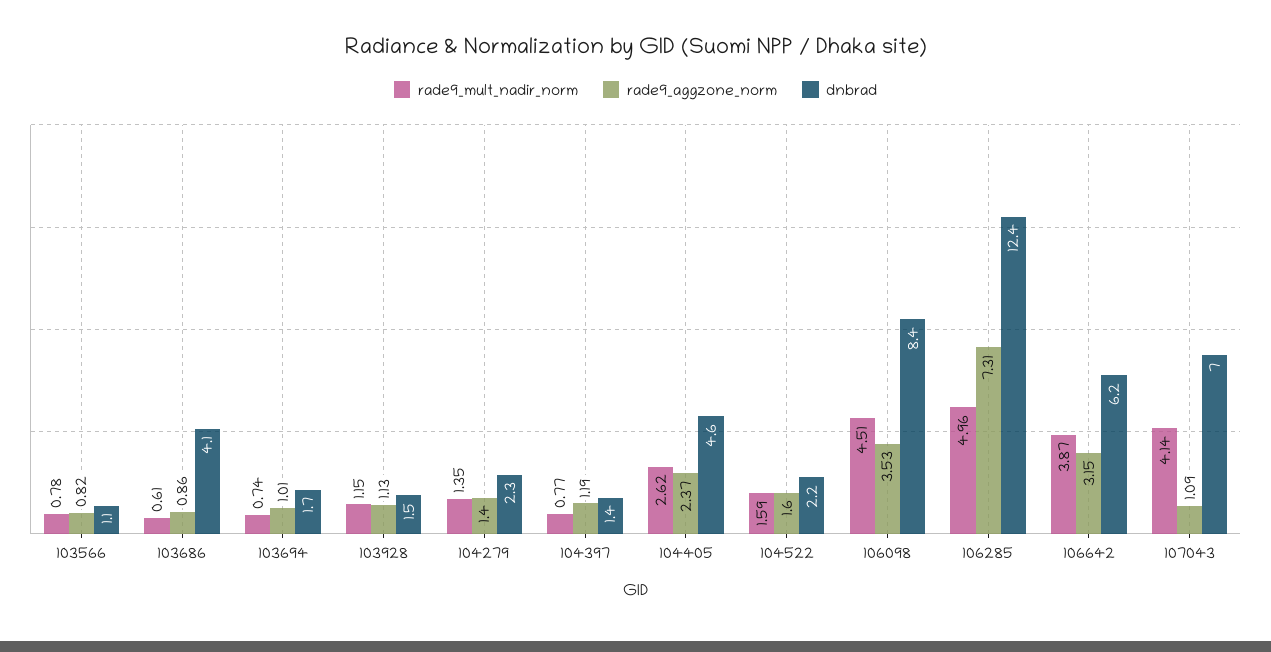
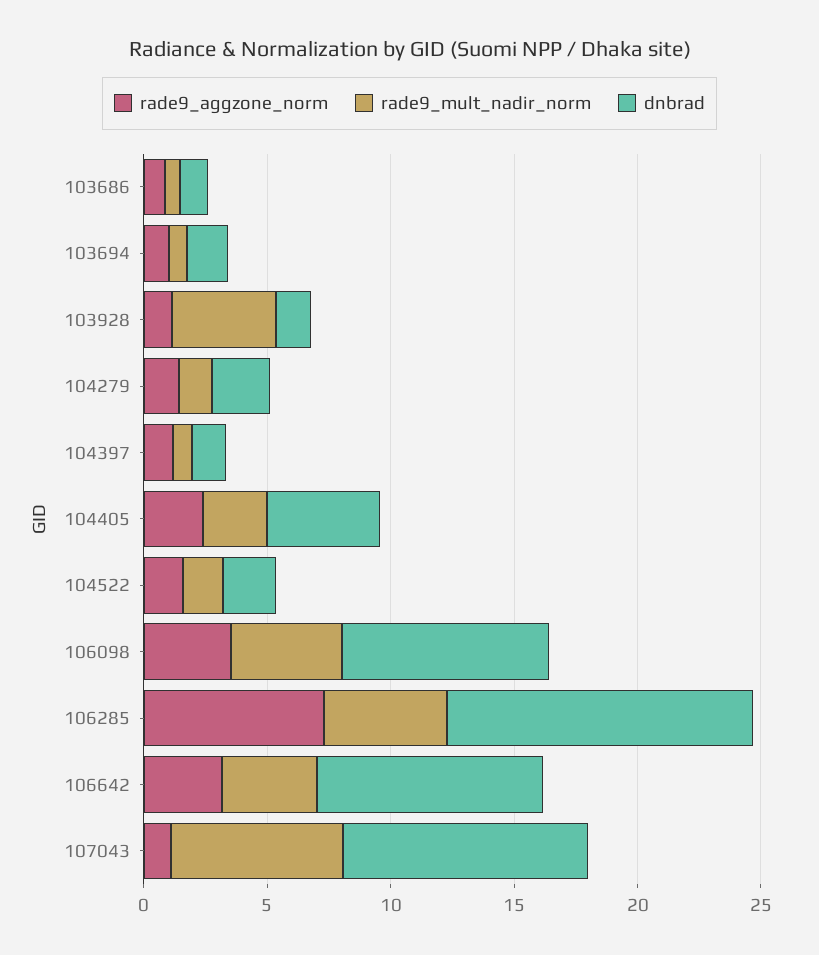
rade9_mult_nadir_norm, 103566: 0.78 -> none
rade9_aggzone_norm, 103566: 0.82 -> none
dnbrad, 103566: 1.1 -> none
dnbrad, 103686: 4.1 -> 1
rade9_mult_nadir_norm, 103928: 1.15 -> 4
dnbrad, 106642: 6.2 -> 9
rade9_mult_nadir_norm, 107043: 4.14 -> 7
dnbrad, 107043: 7 -> 10

